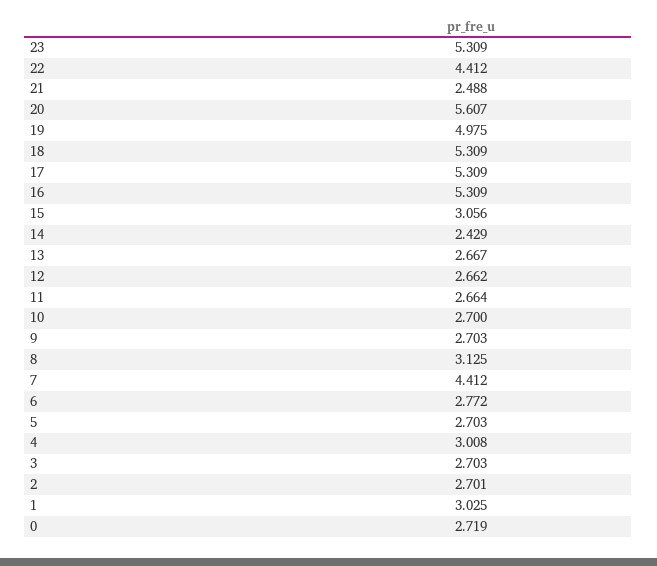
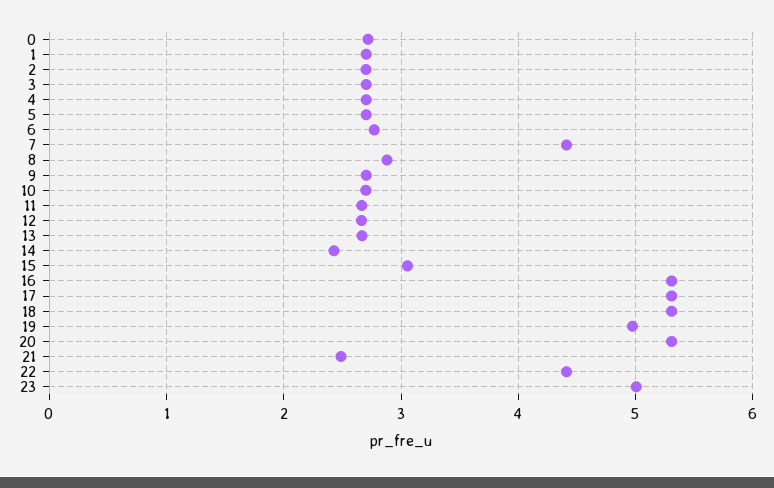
23: 5.309 -> 5
20: 5.607 -> 5.3
8: 3.125 -> 2.9
4: 3.008 -> 2.7
1: 3.025 -> 2.7

